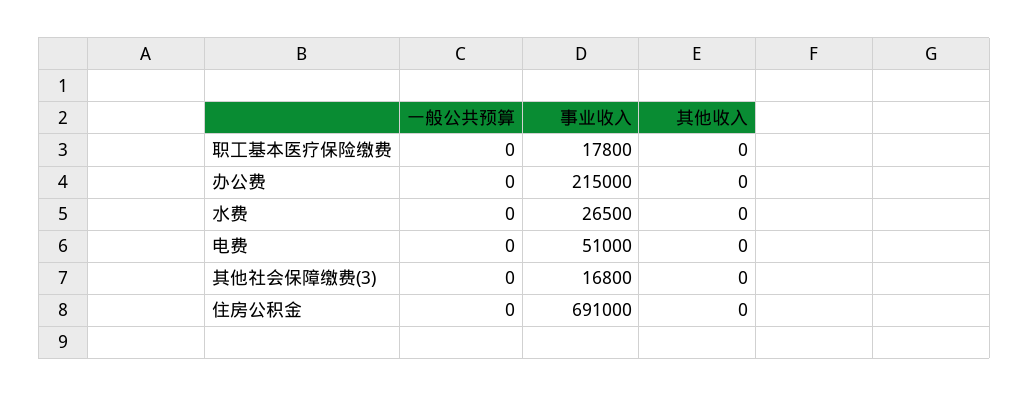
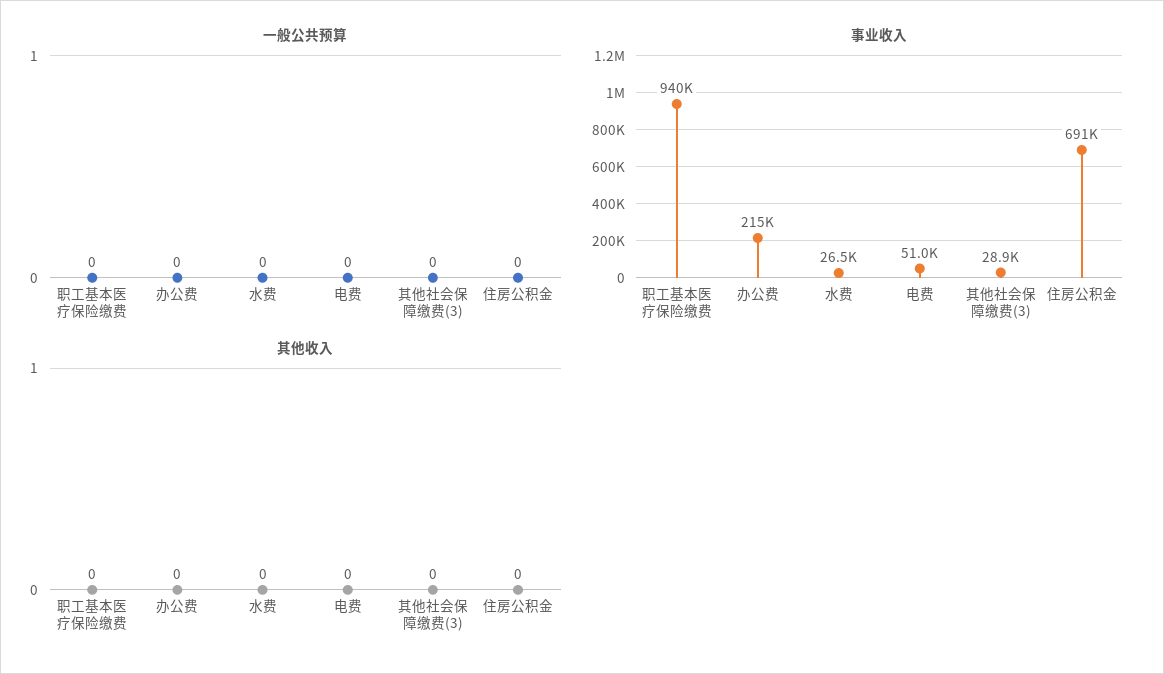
事业收入, 职工基本医疗保险缴费: 17800 -> 940000
事业收入, 其他社会保障缴费(3): 16800 -> 28900

